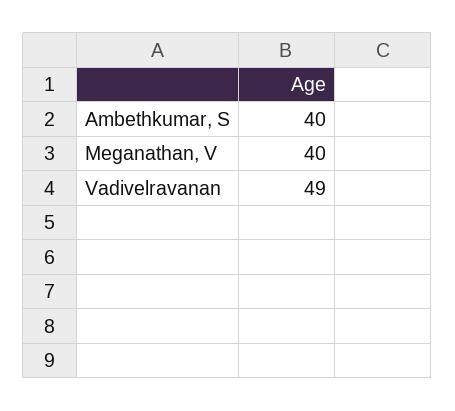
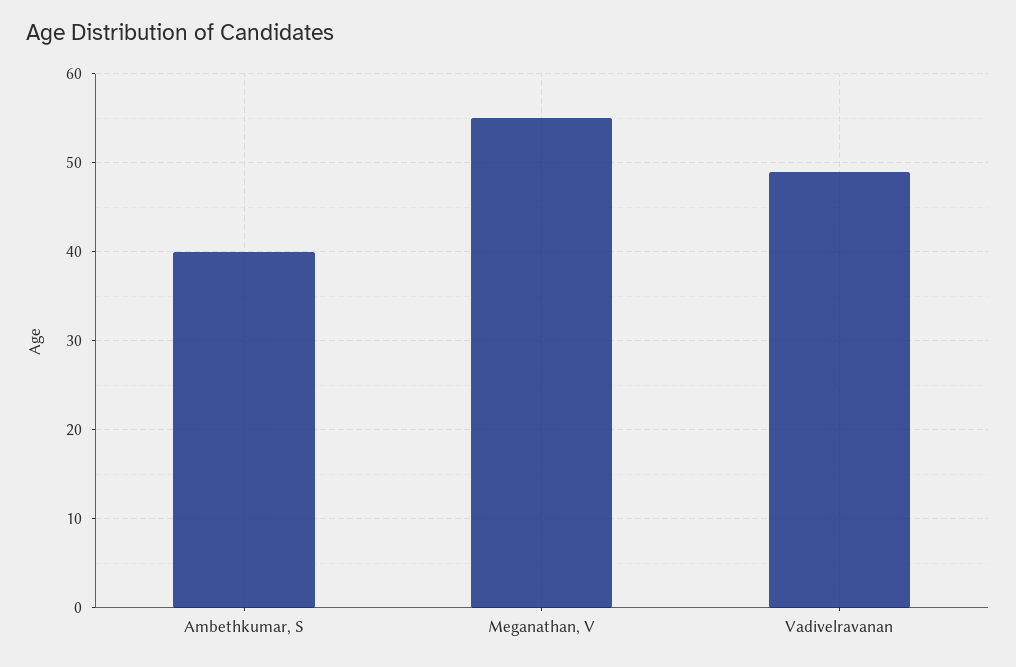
Meganathan, V: 40 -> 55

